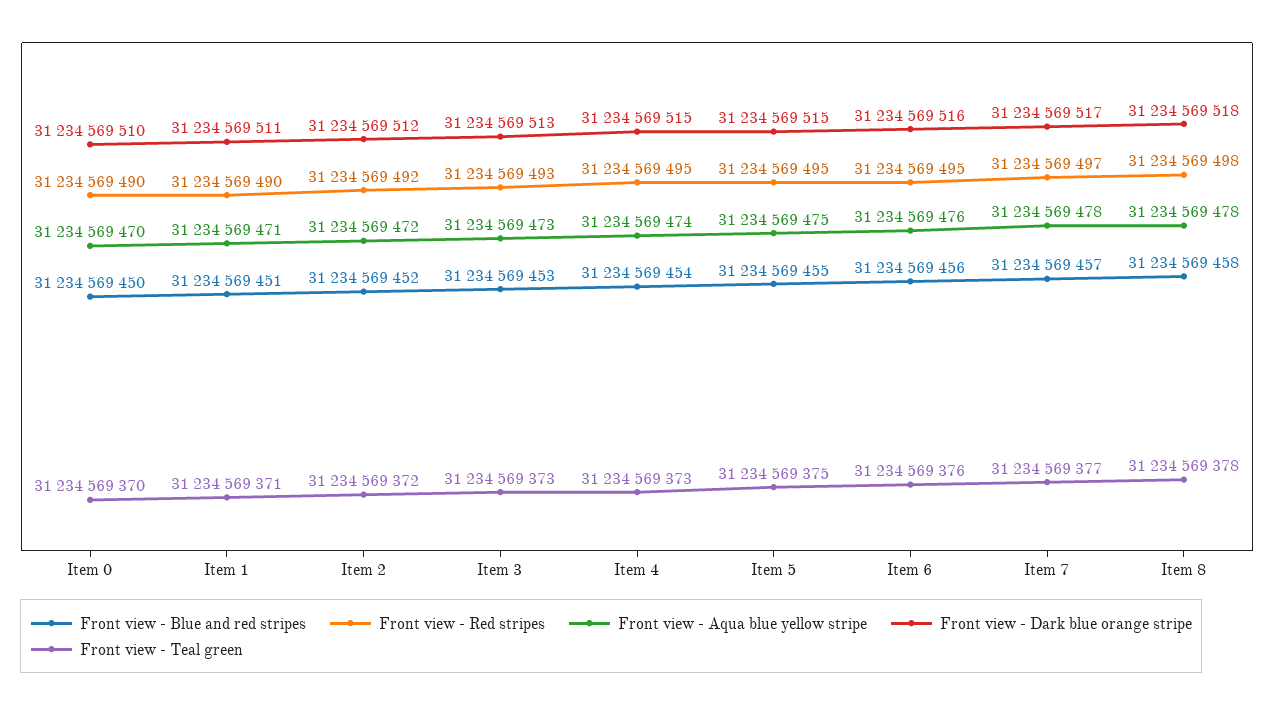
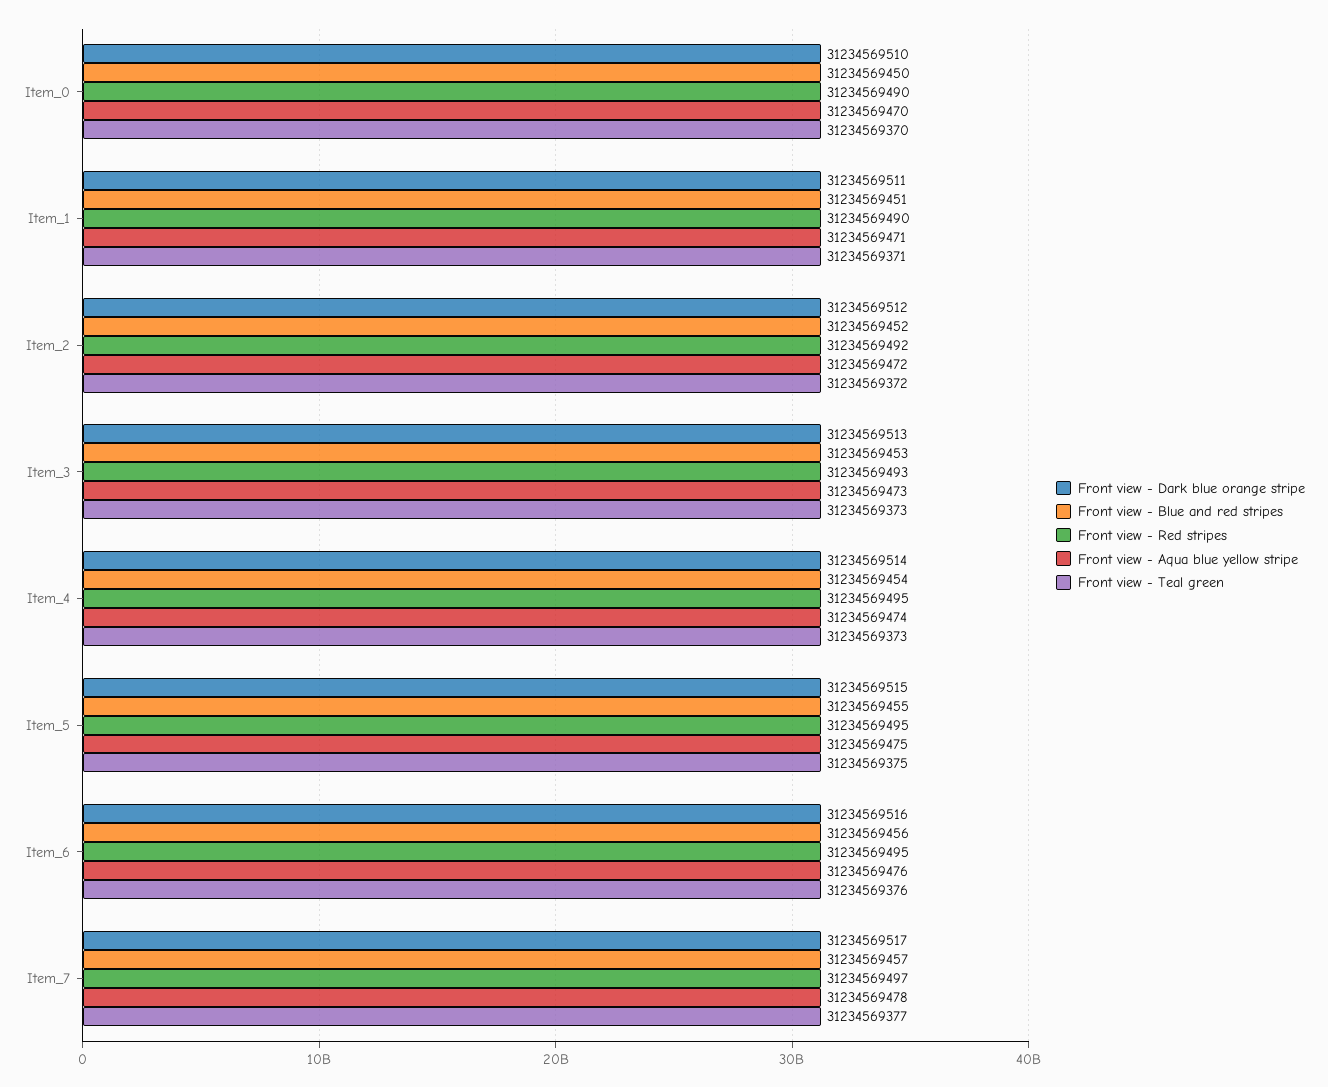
Front view - Dark blue orange stripe, Item 4: 31234569515 -> 31234569514
Front view - Blue and red stripes, Item 8: 31234569458 -> none
Front view - Red stripes, Item 8: 31234569498 -> none
Front view - Aqua blue yellow stripe, Item 8: 31234569478 -> none
Front view - Dark blue orange stripe, Item 8: 31234569518 -> none
Front view - Teal green, Item 8: 31234569378 -> none

